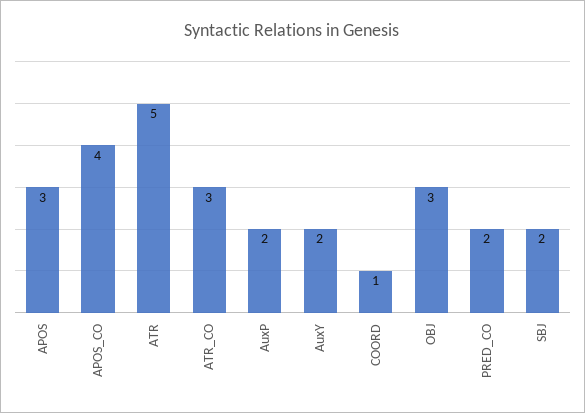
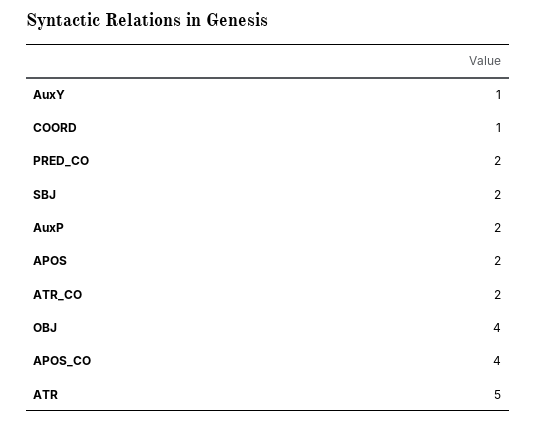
APOS: 3 -> 2
ATR_CO: 3 -> 2
AuxY: 2 -> 1
OBJ: 3 -> 4

